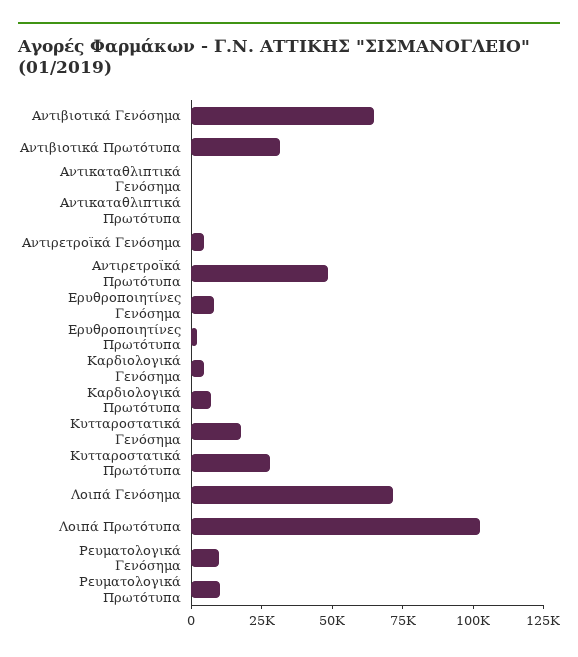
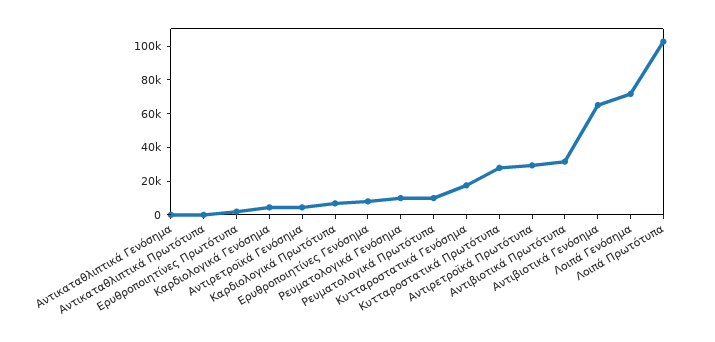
Αντιρετροϊκά Πρωτότυπα: 50000 -> 30000

